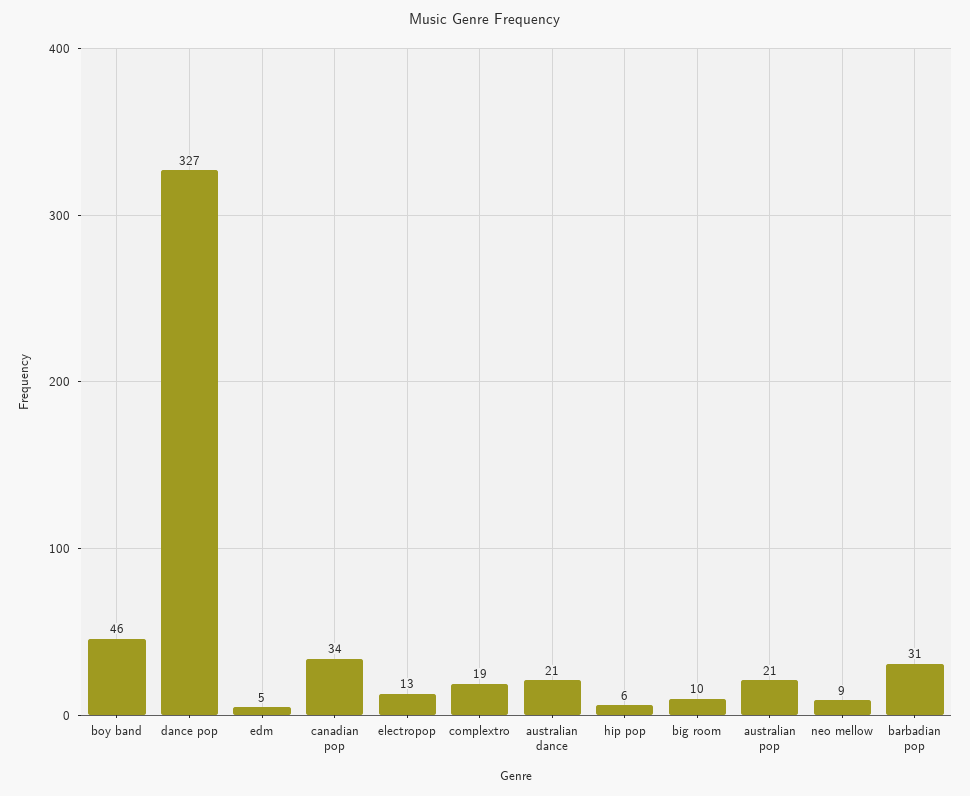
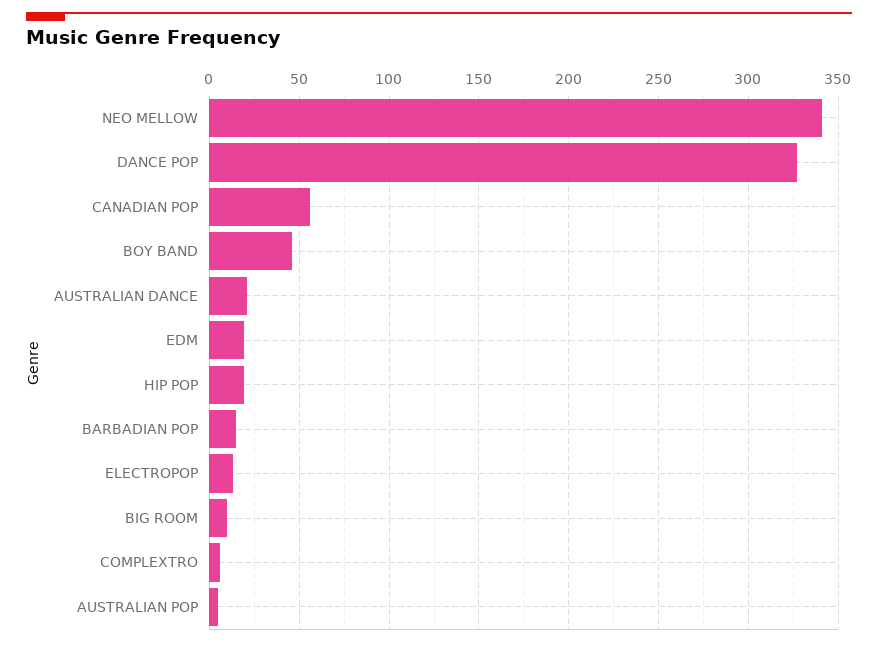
edm: 5 -> 20
canadian pop: 34 -> 55
complextro: 19 -> 5
hip pop: 6 -> 20
australian pop: 21 -> 5
neo mellow: 9 -> 340
barbadian pop: 31 -> 15

